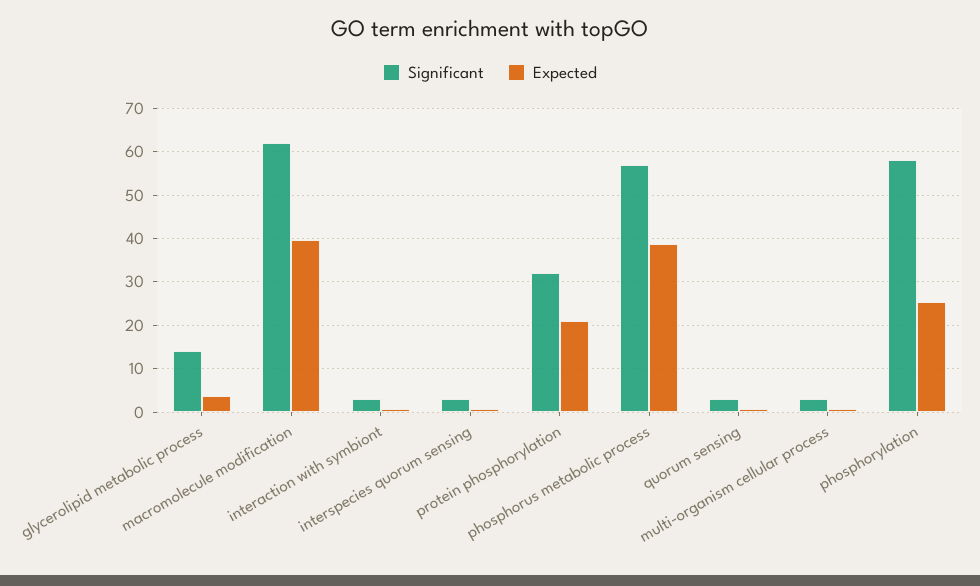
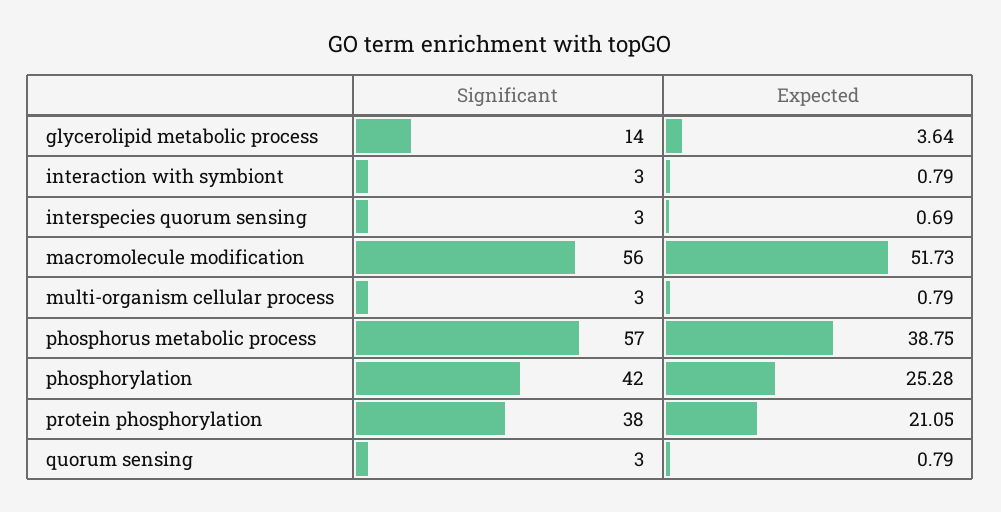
Significant, macromolecule modification: 62 -> 56
Expected, macromolecule modification: 40 -> 51.73
Significant, protein phosphorylation: 32 -> 38
Significant, phosphorylation: 58 -> 42

